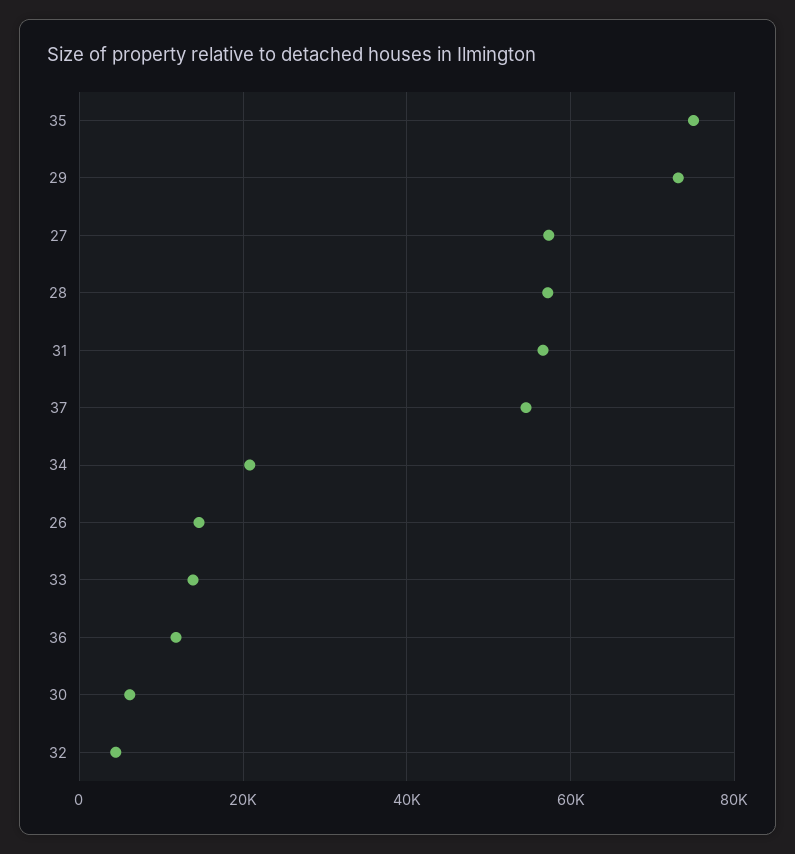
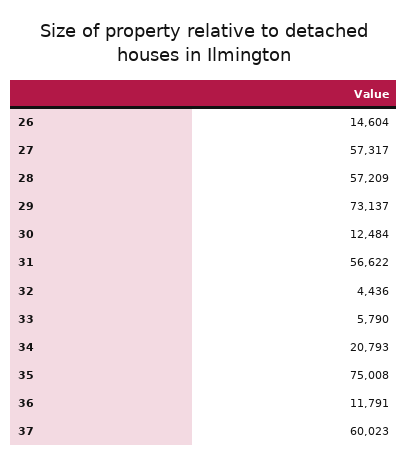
37: 54000 -> 60023
33: 14000 -> 5790
30: 6000 -> 12484

